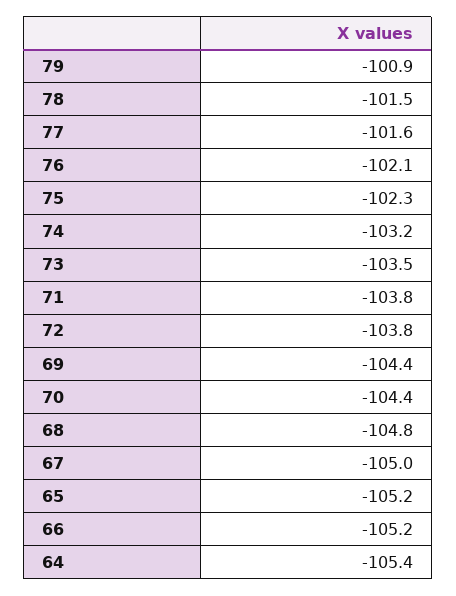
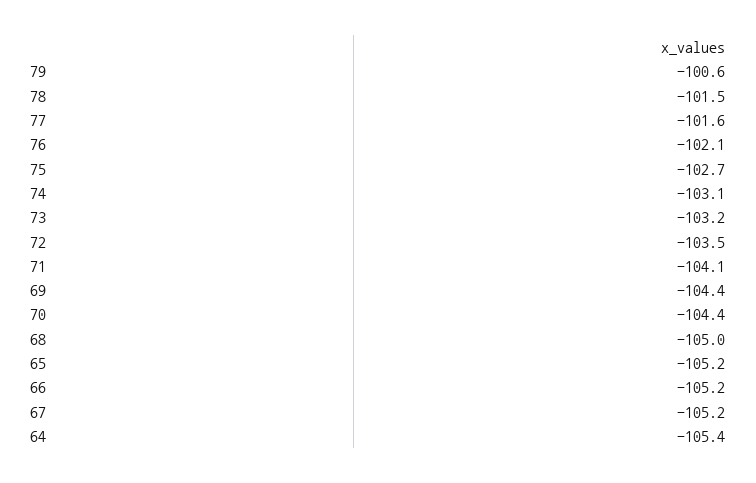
79: -100.9 -> -100.6
75: -102.3 -> -102.7
74: -103.2 -> -103.1
73: -103.5 -> -103.2
71: -103.8 -> -104.1
72: -103.8 -> -103.5
68: -104.8 -> -105
67: -105 -> -105.2

